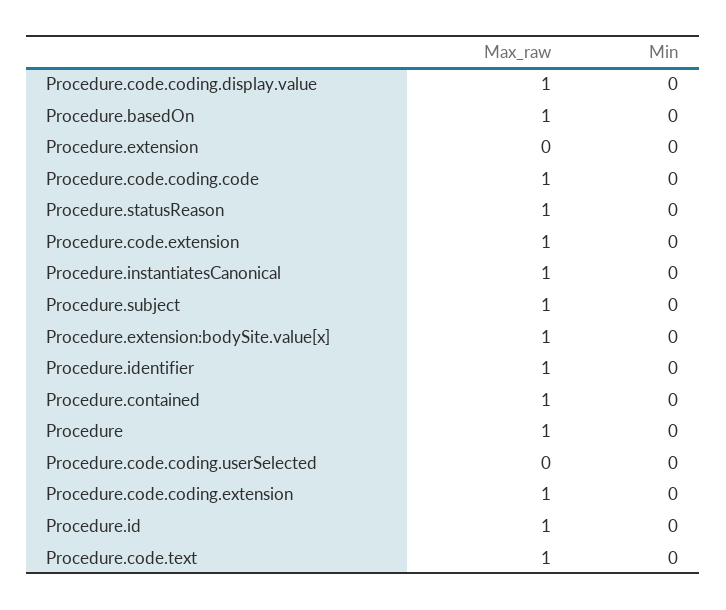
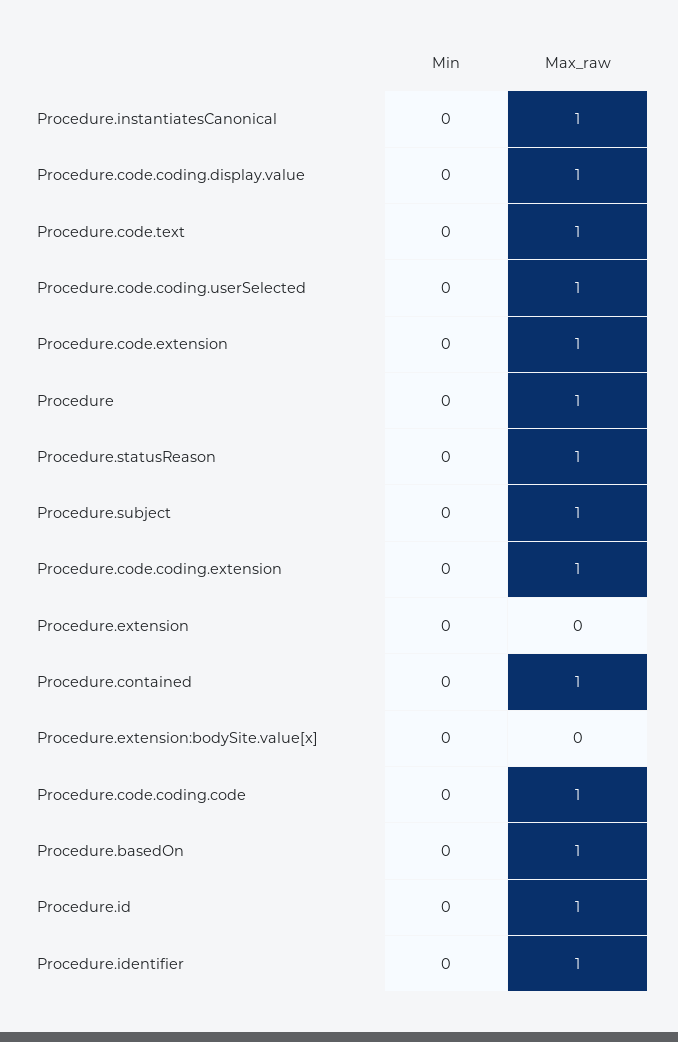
Max_raw, Procedure.extension:bodySite.value[x]: 1 -> 0
Max_raw, Procedure.code.coding.userSelected: 0 -> 1

